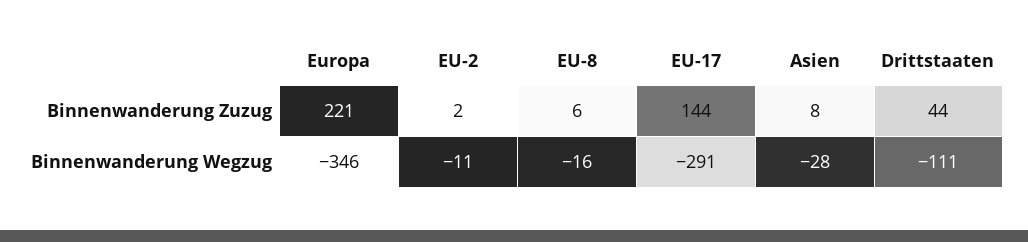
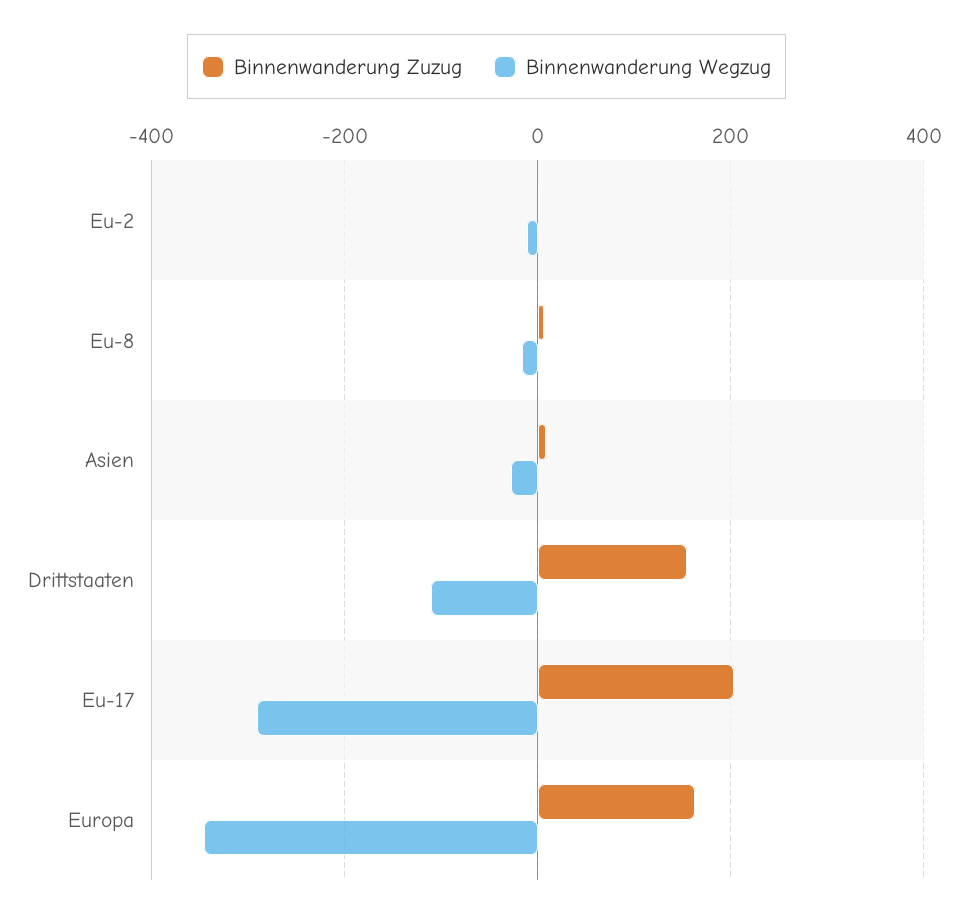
Binnenwanderung Zuzug, Europa: 221 -> 160
Binnenwanderung Zuzug, EU-17: 144 -> 200
Binnenwanderung Zuzug, Drittstaaten: 44 -> 160

